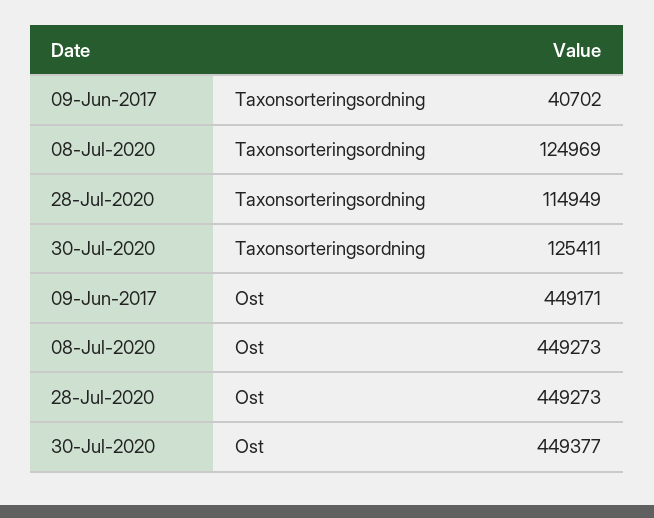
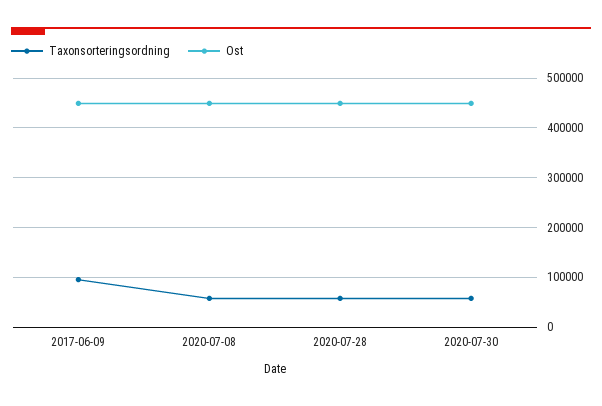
Taxonsorteringsordning, 09-Jun-2017: 40702 -> 100000
Taxonsorteringsordning, 08-Jul-2020: 124969 -> 60000
Taxonsorteringsordning, 28-Jul-2020: 114949 -> 60000
Taxonsorteringsordning, 30-Jul-2020: 125411 -> 60000

